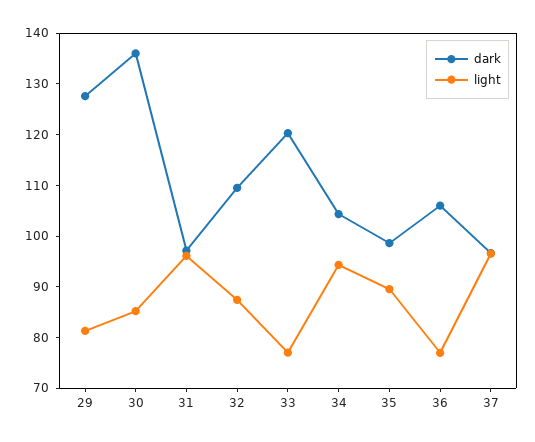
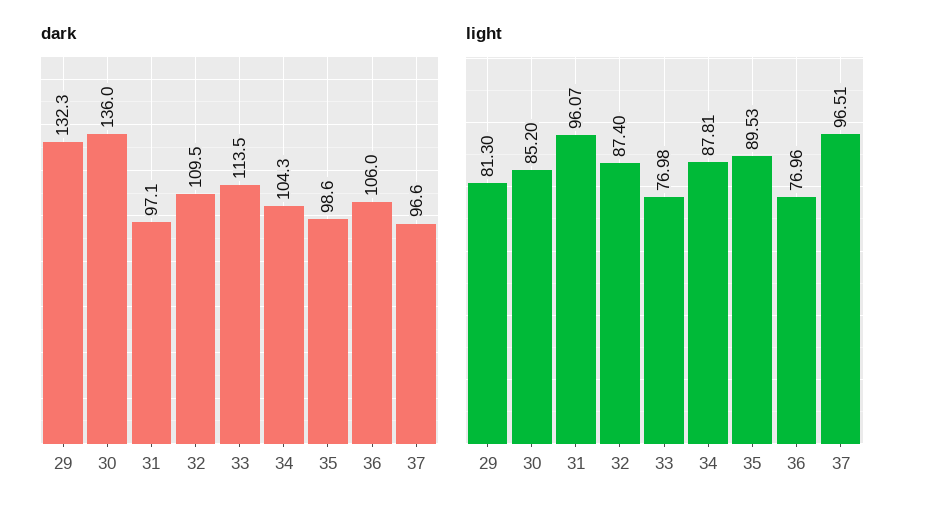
dark, 29: 128 -> 132.3
dark, 33: 120 -> 113.5
light, 34: 94 -> 87.81

